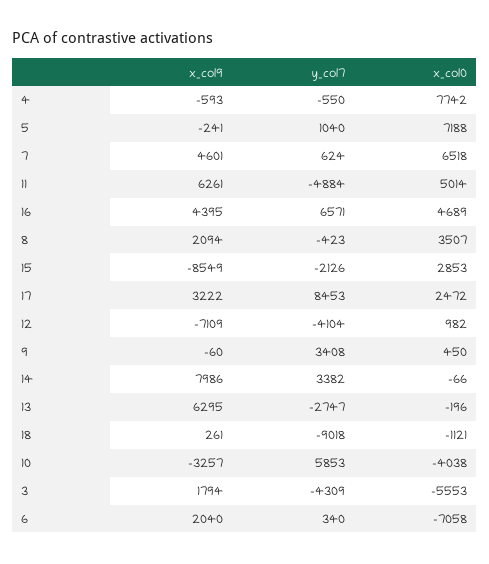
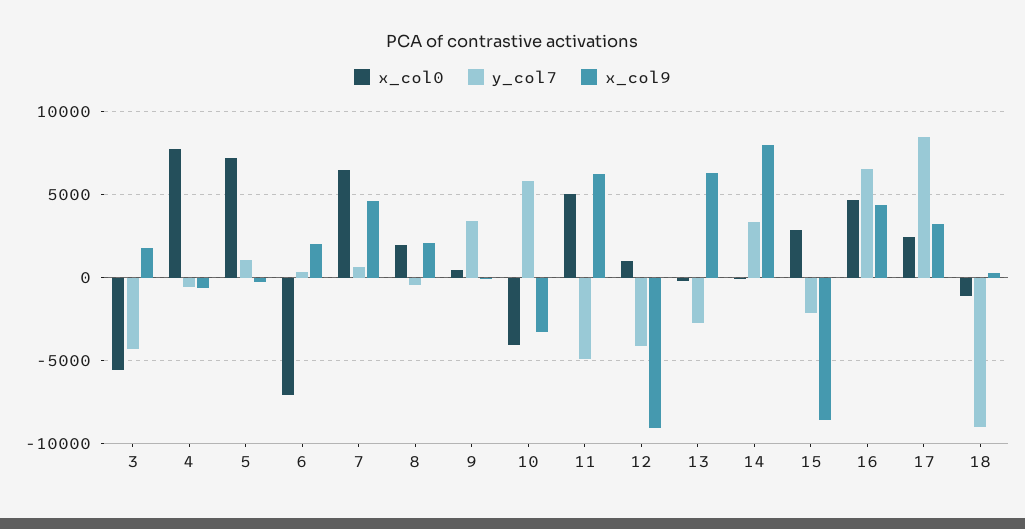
x_col0, 8: 3507 -> 2000
x_col9, 12: -7109 -> -9000

